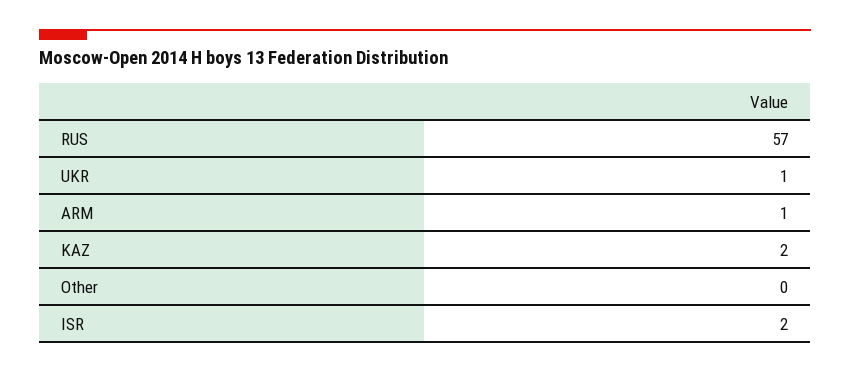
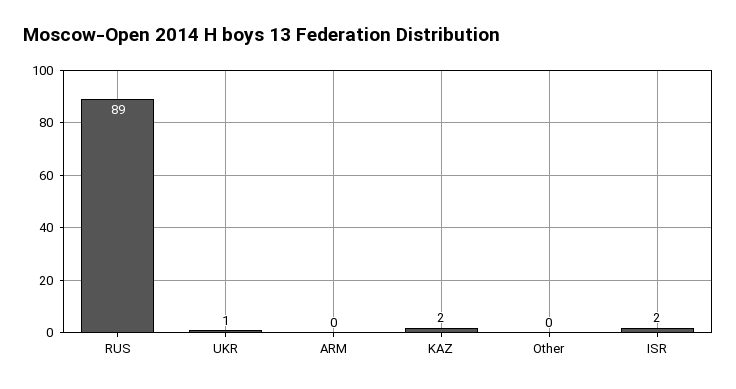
RUS: 57 -> 89
ARM: 1 -> 0

